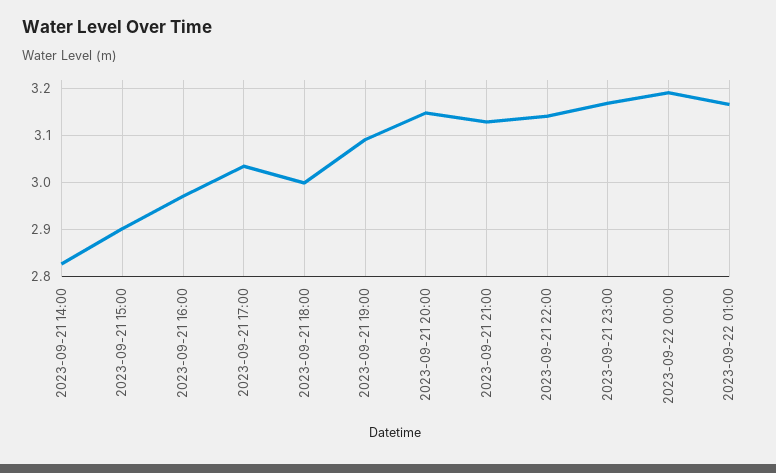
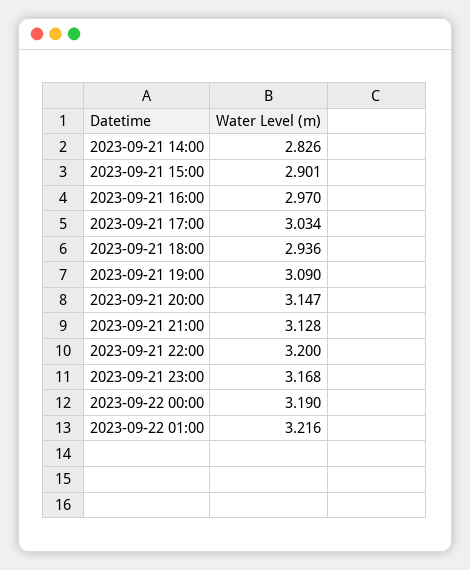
2023-09-21 18:00: 3 -> 2.936
2023-09-21 22:00: 3.14 -> 3.2
2023-09-22 01:00: 3.16 -> 3.216

